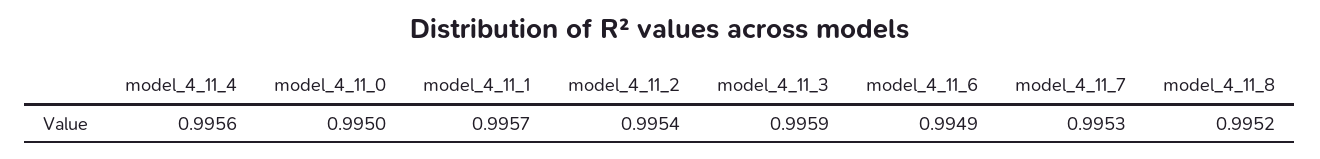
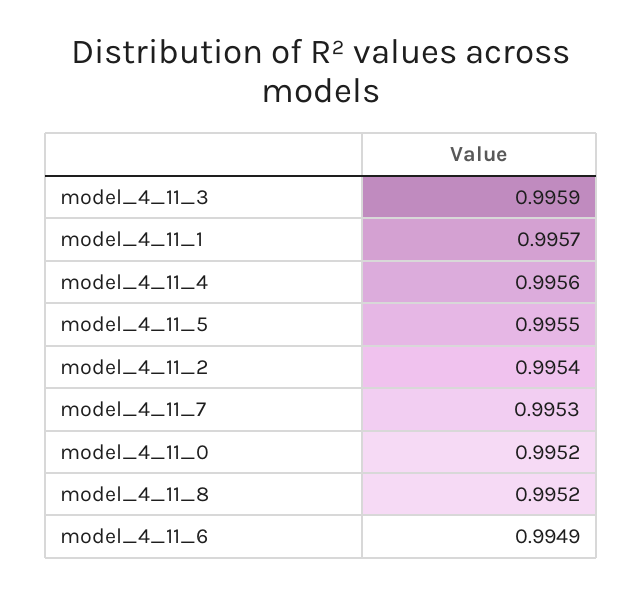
model_4_11_0: 0.995 -> 0.9952
model_4_11_5: none -> 0.9955

